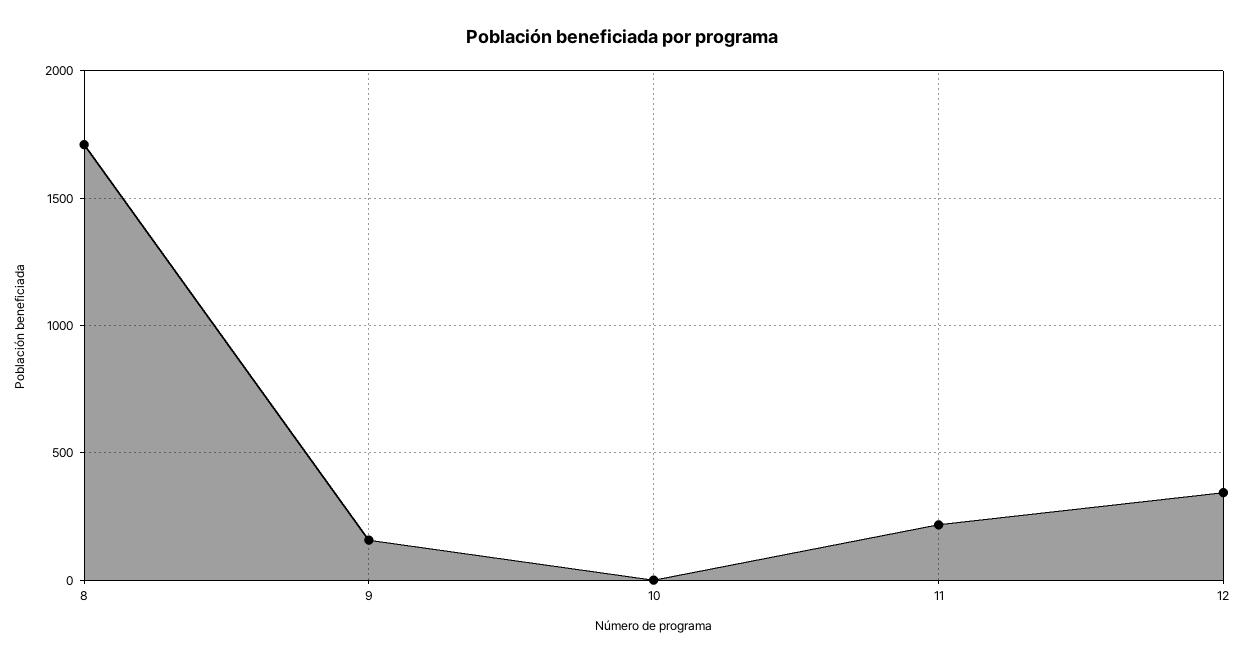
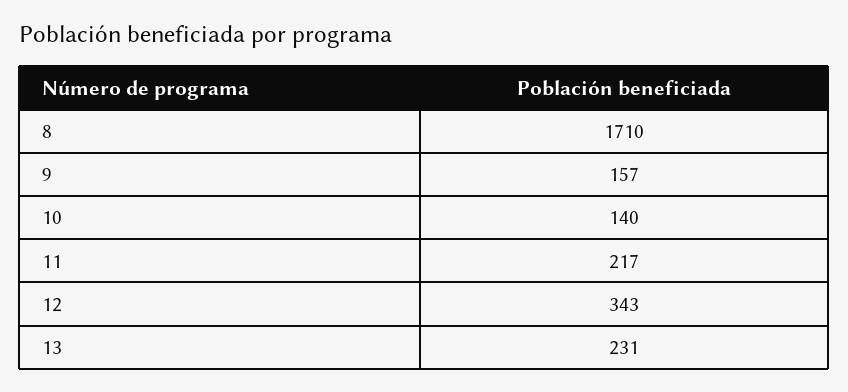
10: 0 -> 140
13: none -> 231

